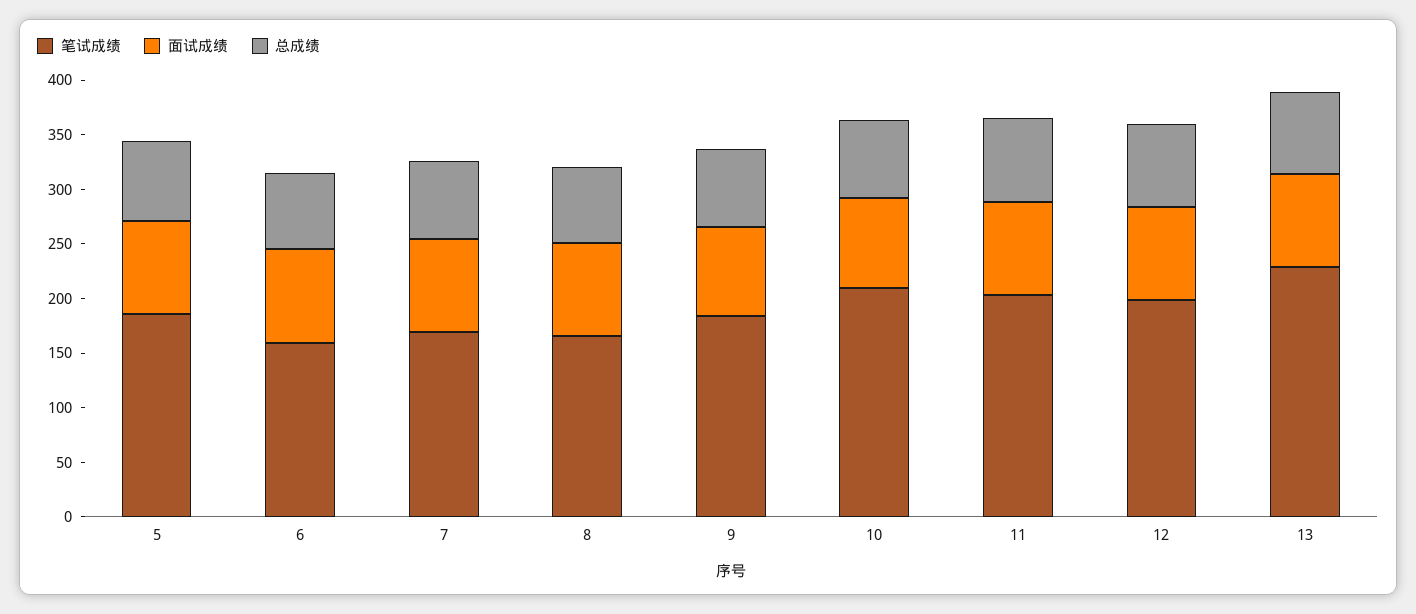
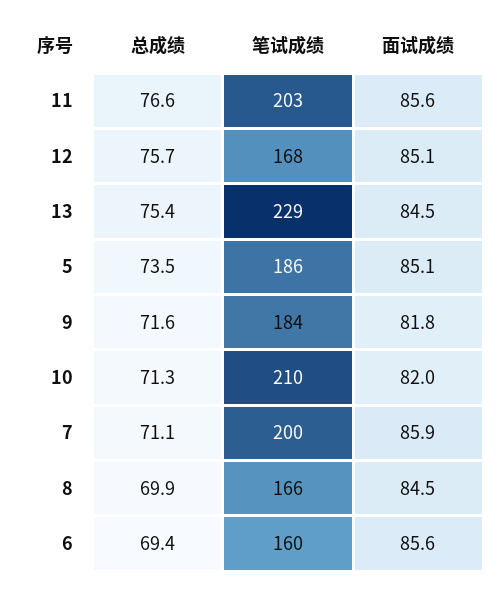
笔试成绩, 7: 170 -> 200
笔试成绩, 12: 200 -> 168

